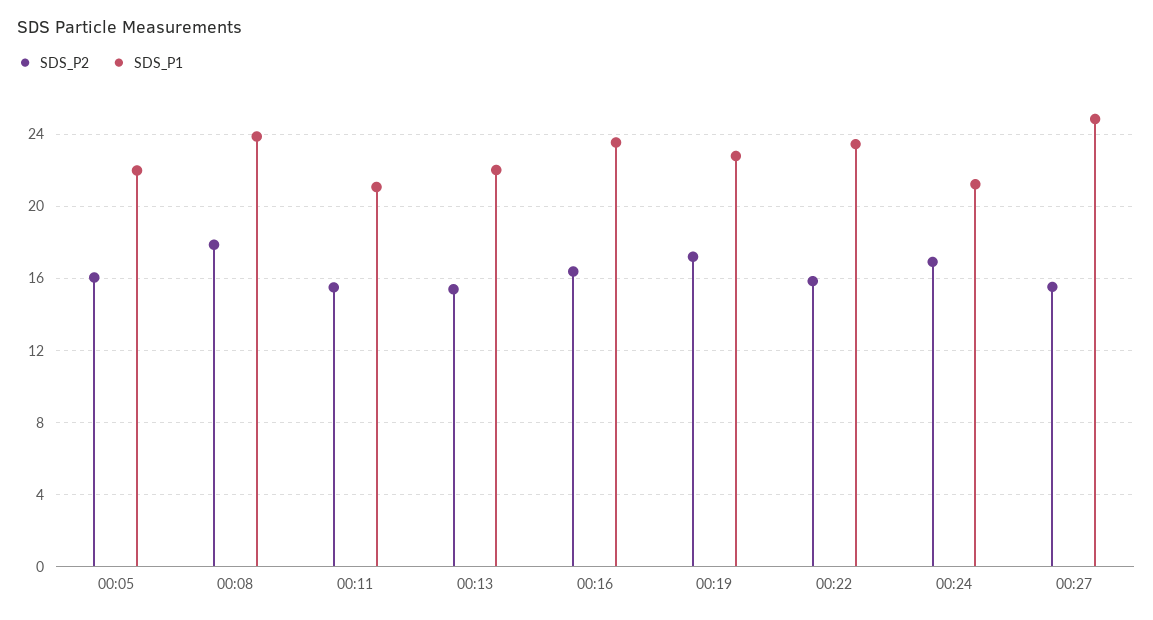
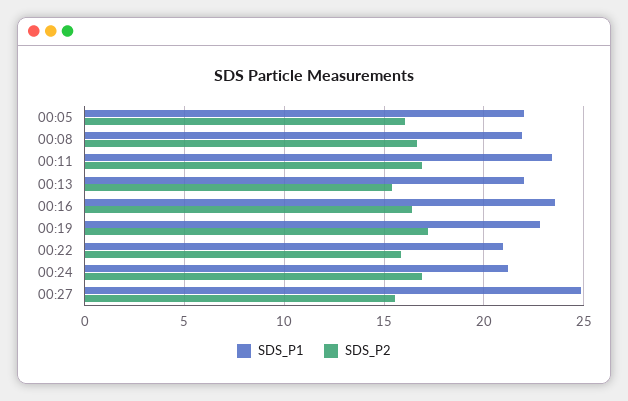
SDS_P2, 00:08: 18 -> 16.5
SDS_P1, 00:08: 24 -> 22
SDS_P2, 00:11: 15.5 -> 17
SDS_P1, 00:11: 21 -> 23.5
SDS_P1, 00:22: 23.5 -> 21

